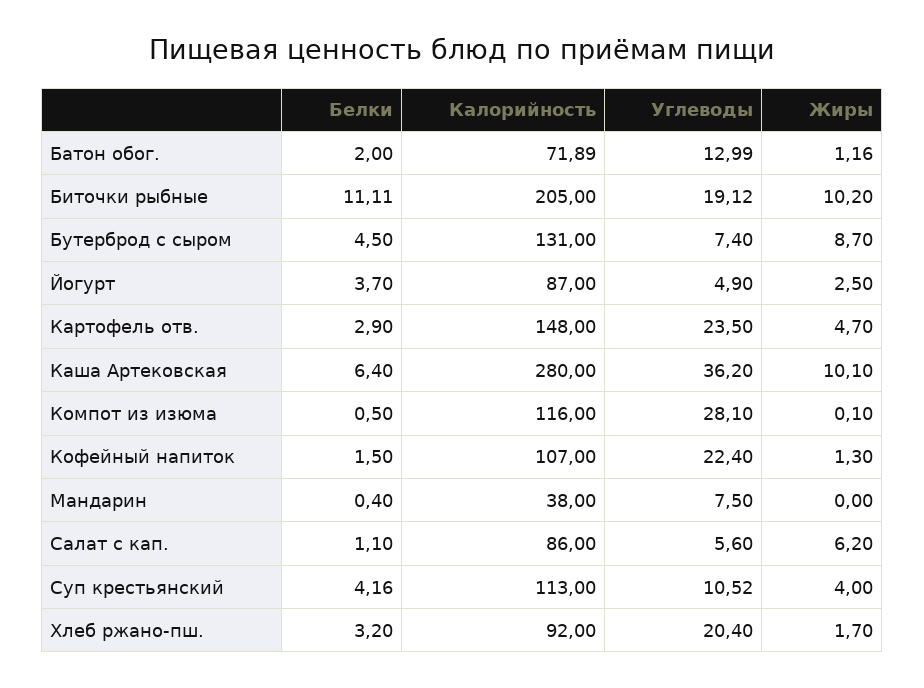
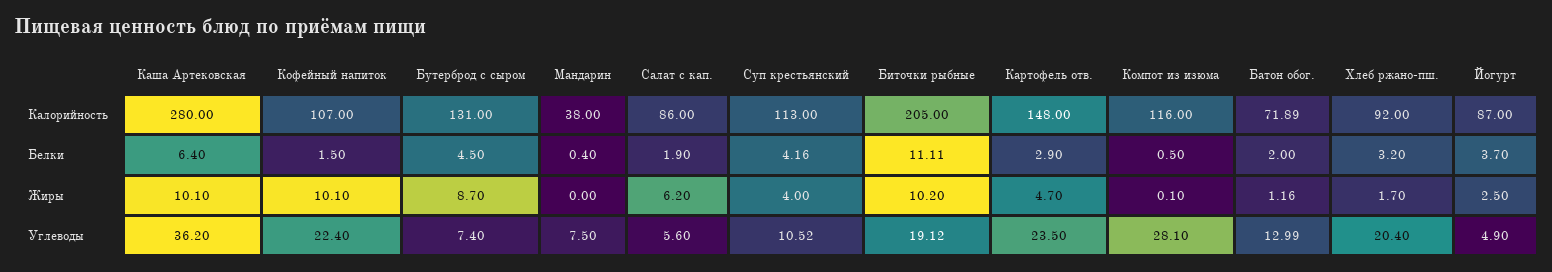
Жиры, Кофейный напиток: 1.3 -> 10.1
Белки, Салат с кап.: 1.1 -> 1.9

